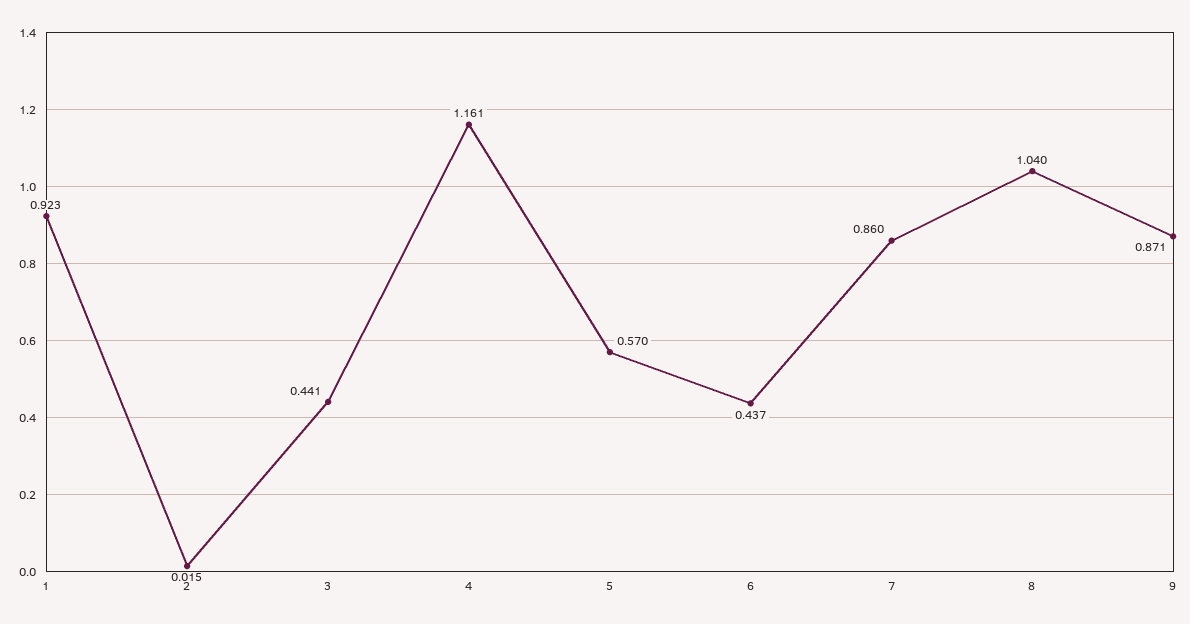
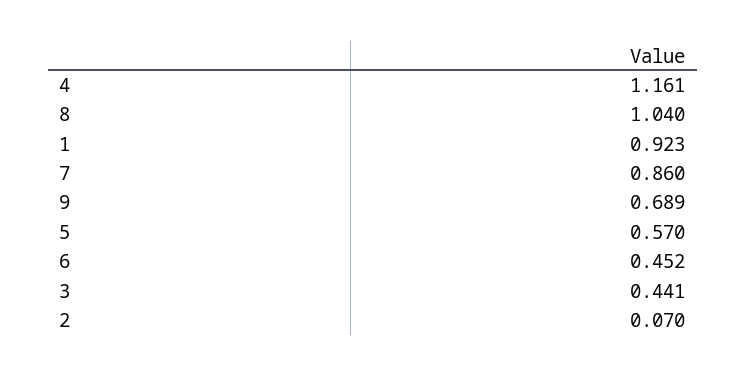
2: 0.015 -> 0.07
6: 0.437 -> 0.452
9: 0.871 -> 0.689

